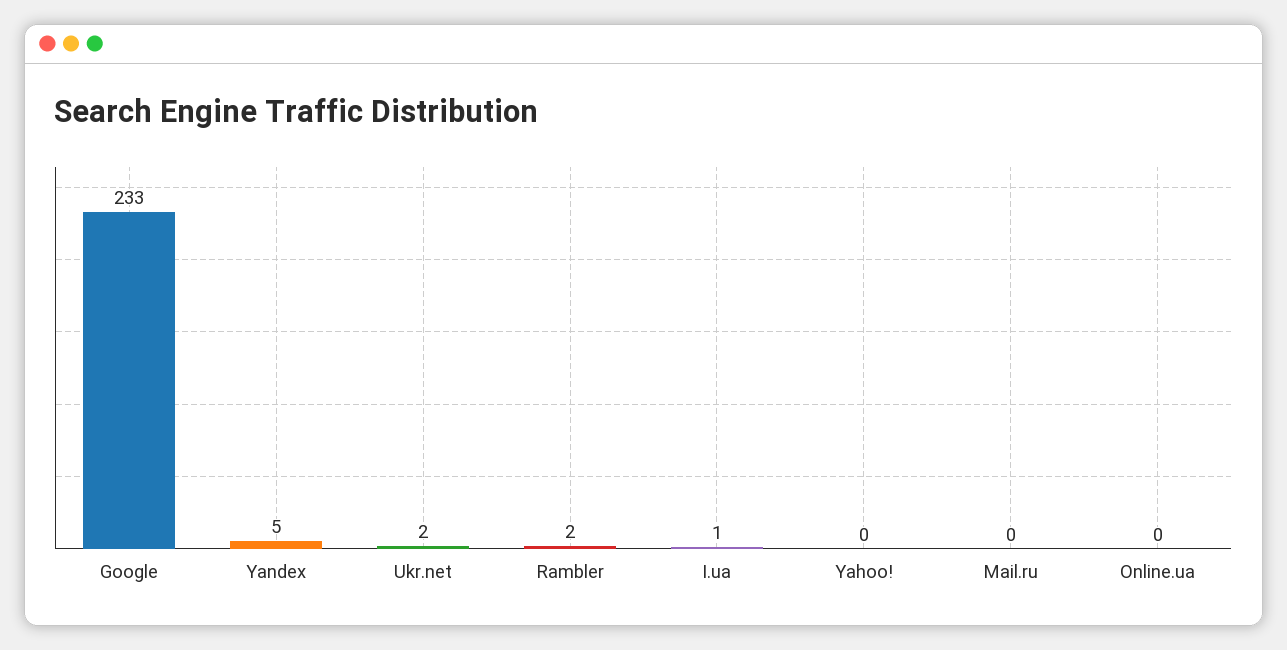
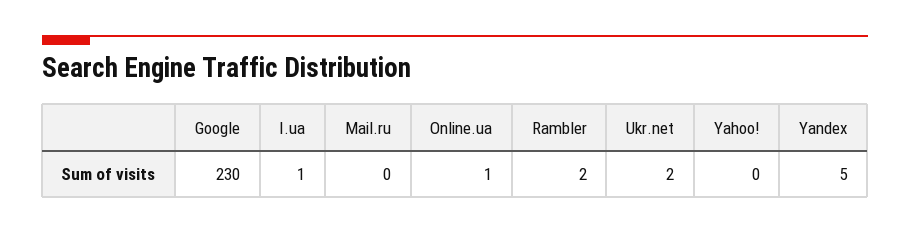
Google: 233 -> 230
Online.ua: 0 -> 1

